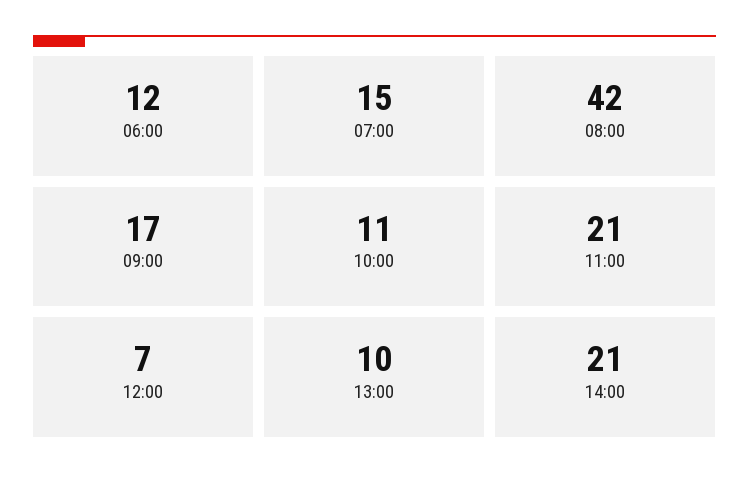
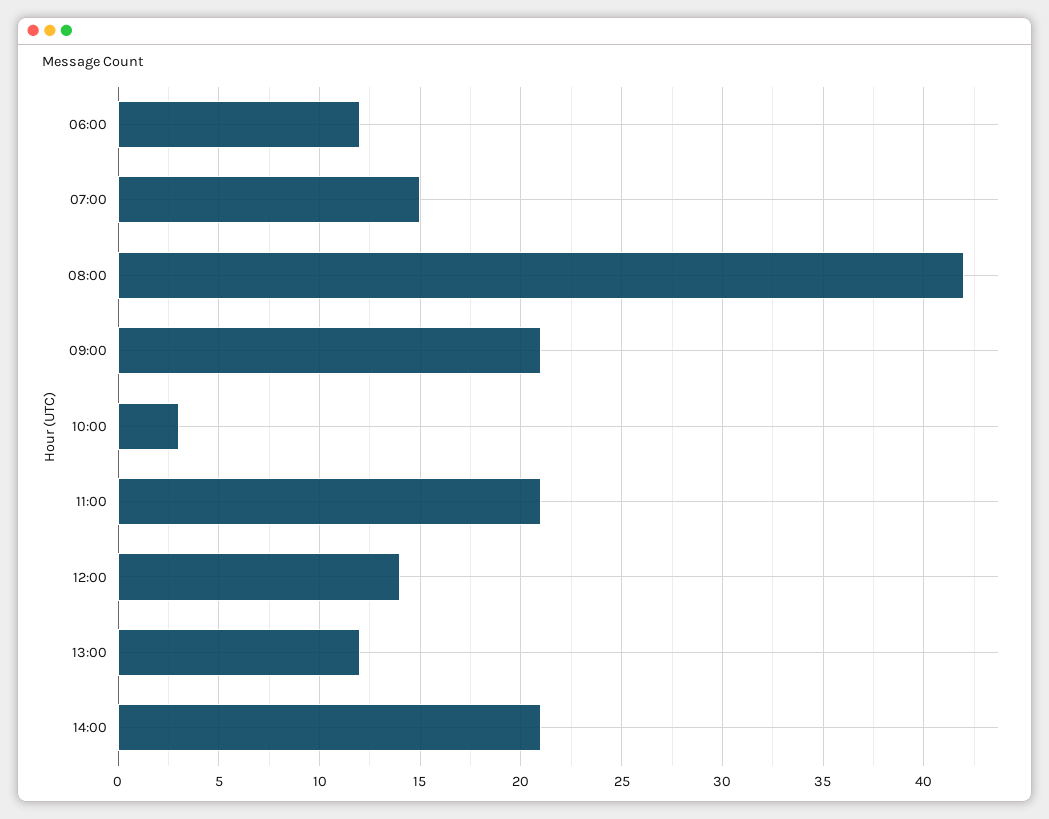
09:00: 17 -> 21
10:00: 11 -> 3
12:00: 7 -> 14
13:00: 10 -> 12

